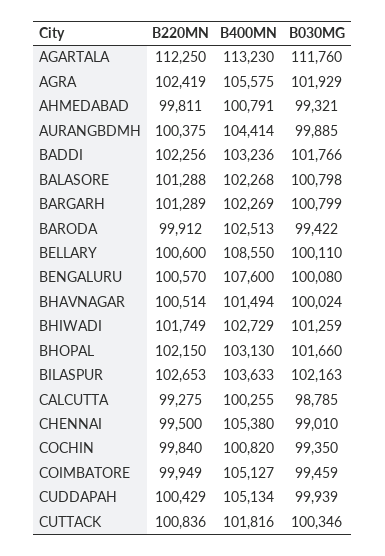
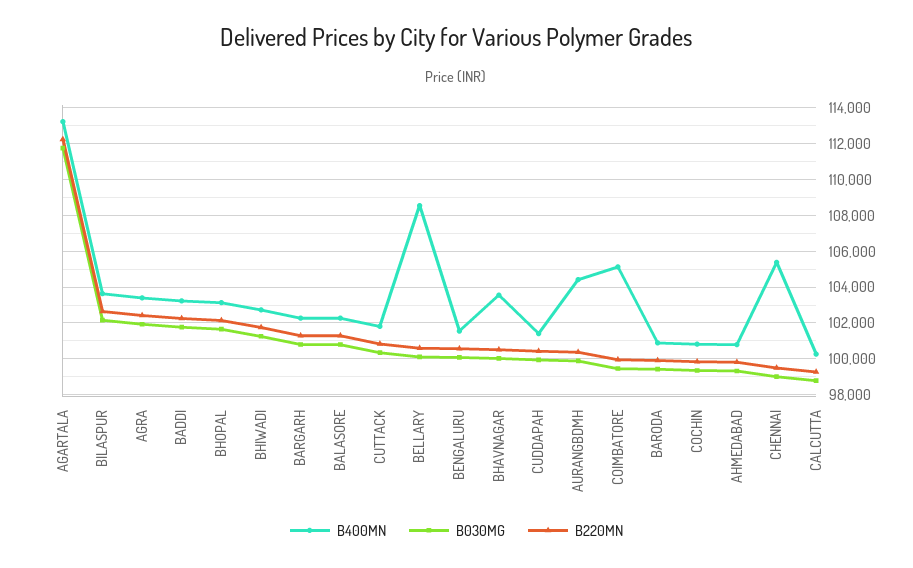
B400MN, AGRA: 105575 -> 103500
B400MN, BARODA: 102513 -> 101000
B400MN, BENGALURU: 107600 -> 101500
B400MN, BHAVNAGAR: 101494 -> 103500
B400MN, CUDDAPAH: 105134 -> 101500

